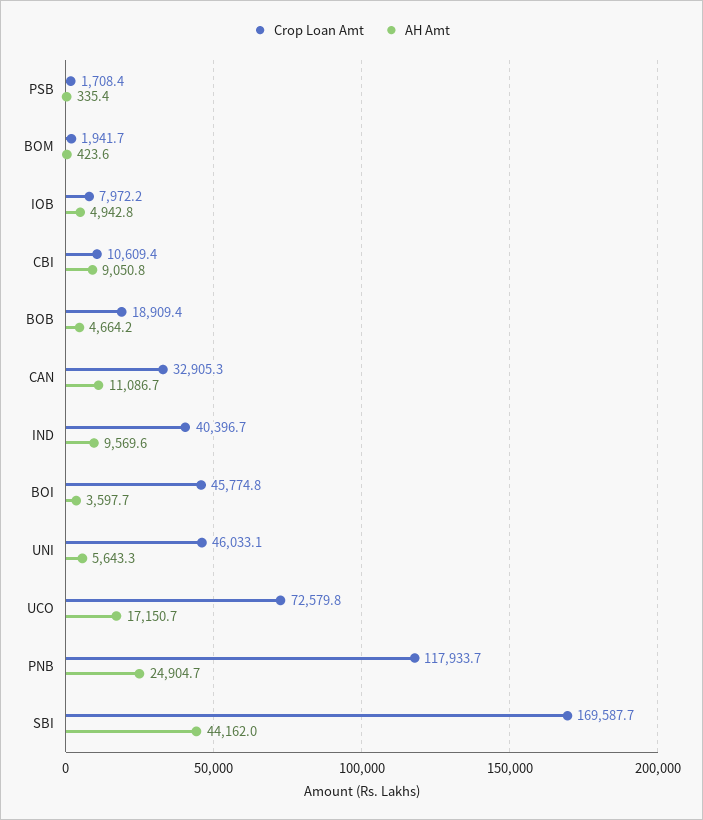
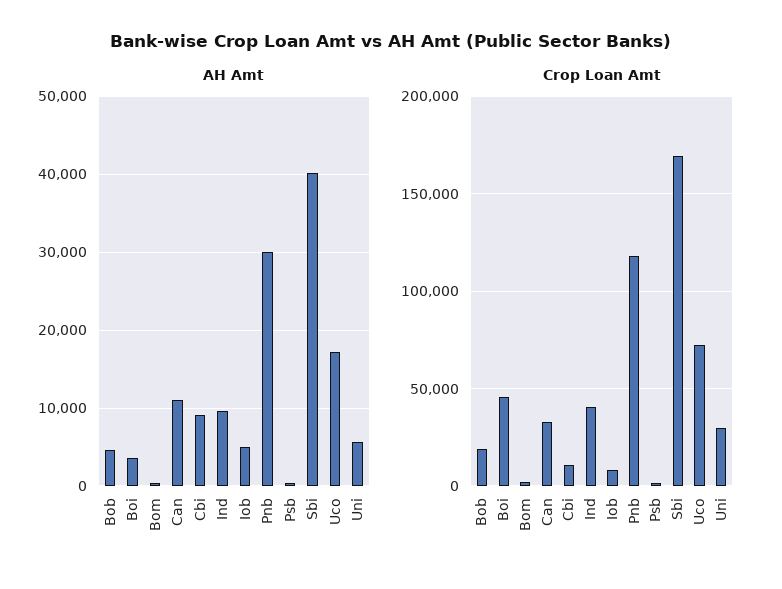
Crop Loan Amt, UNI: 46033.1 -> 30000
AH Amt, PNB: 24904.7 -> 30000
AH Amt, SBI: 44162 -> 40000

